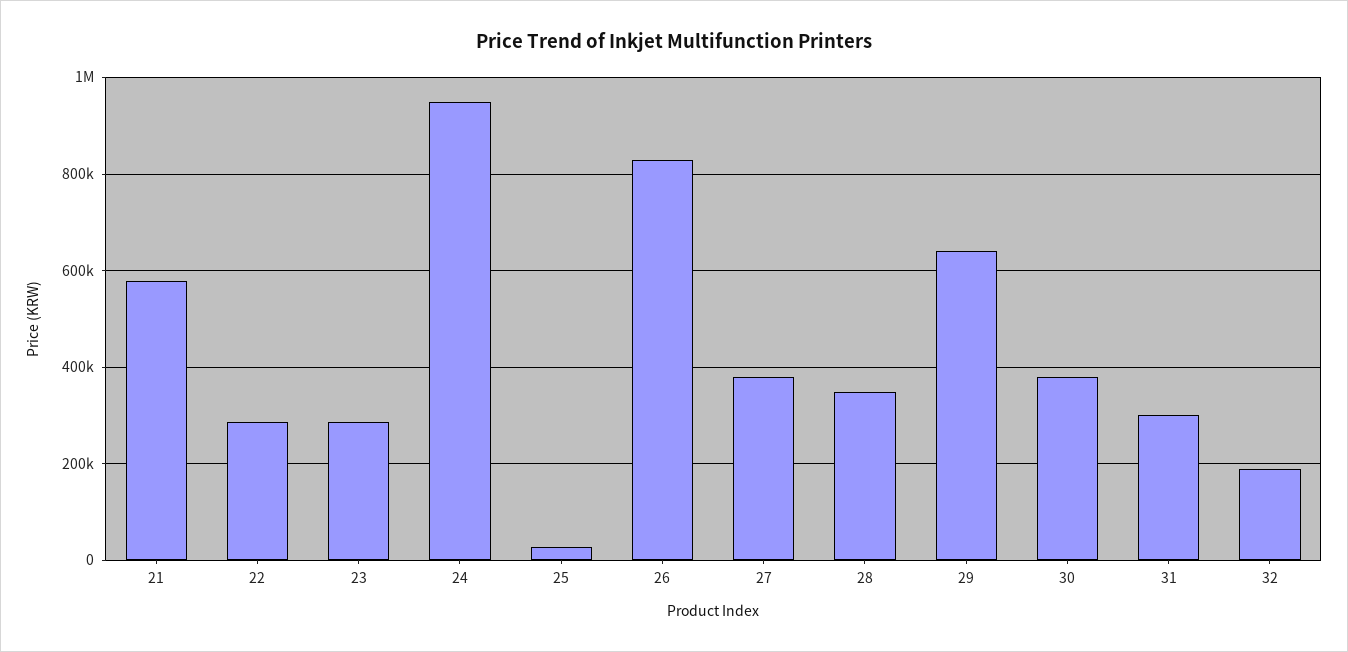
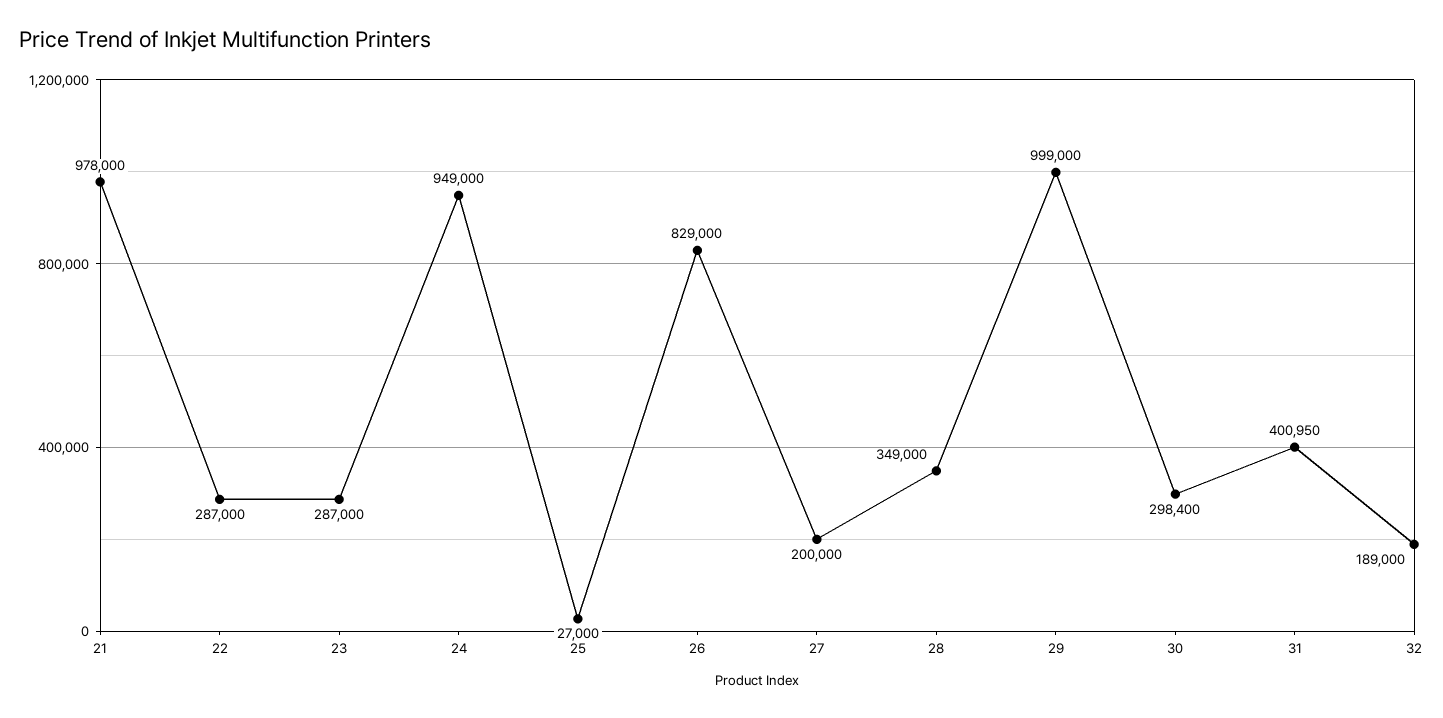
21: 580000 -> 978000
27: 380000 -> 200000
29: 640000 -> 999000
30: 380000 -> 298400
31: 300000 -> 400950

